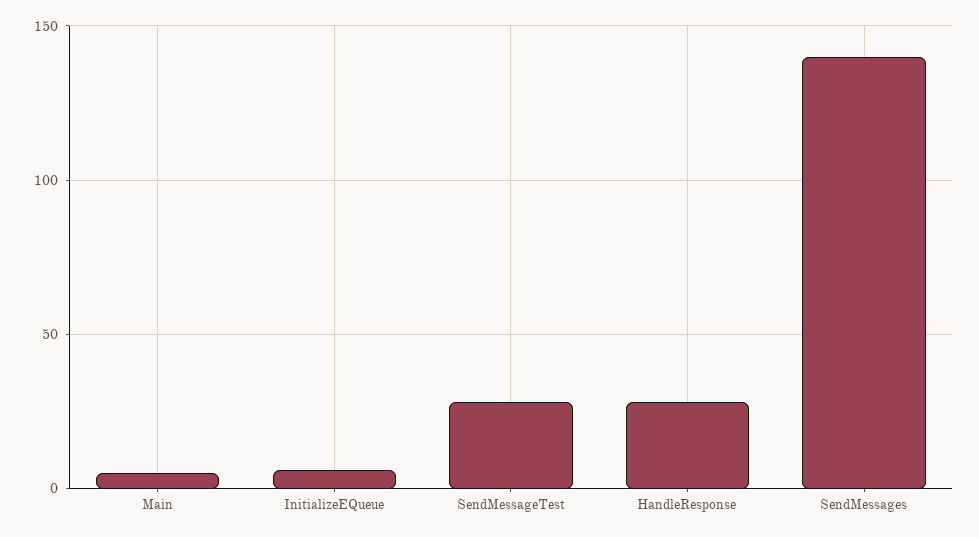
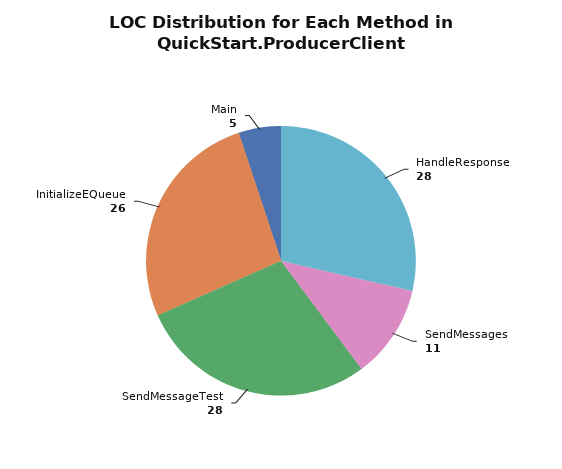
InitializeEQueue: 5 -> 26
SendMessages: 140 -> 11

